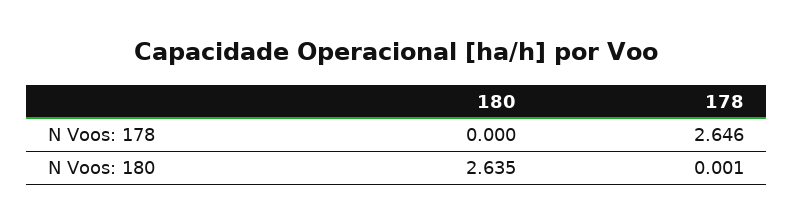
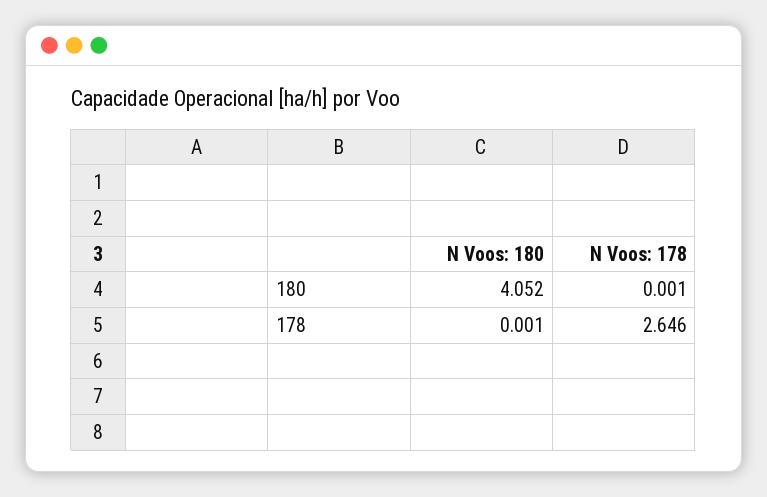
180, N Voos: 178: 0 -> 0.001
180, N Voos: 180: 2.635 -> 4.052

